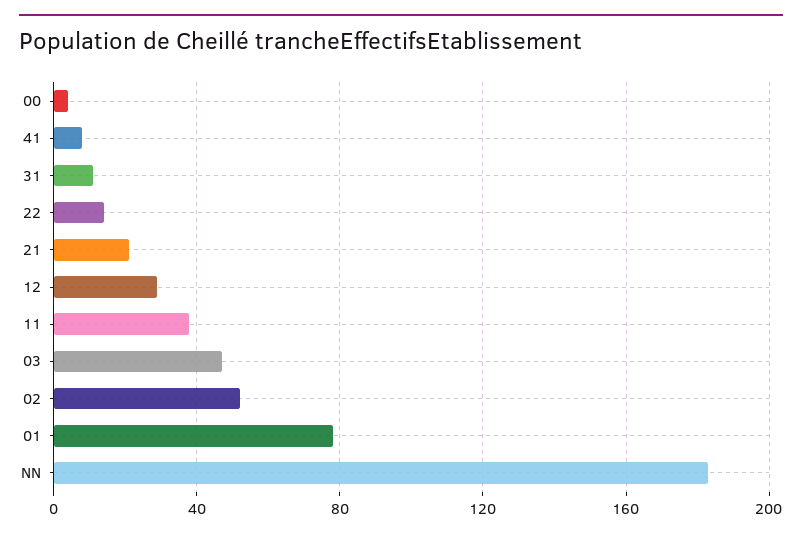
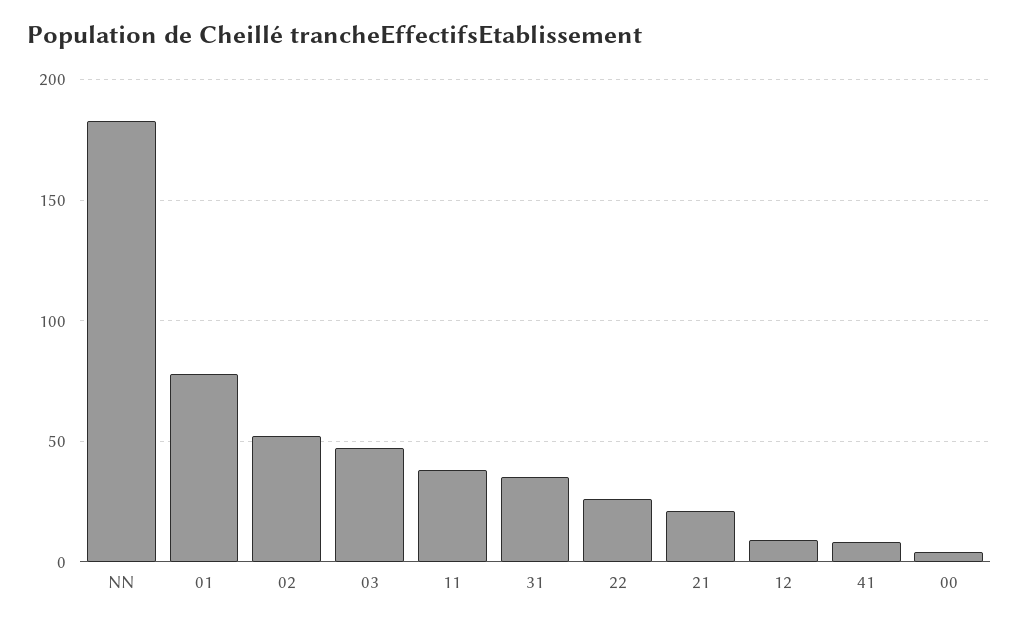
31: 10 -> 35
22: 15 -> 25
12: 30 -> 10

